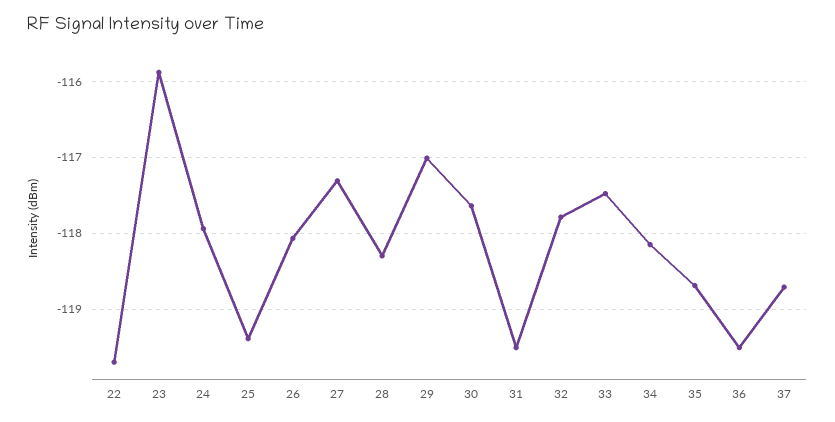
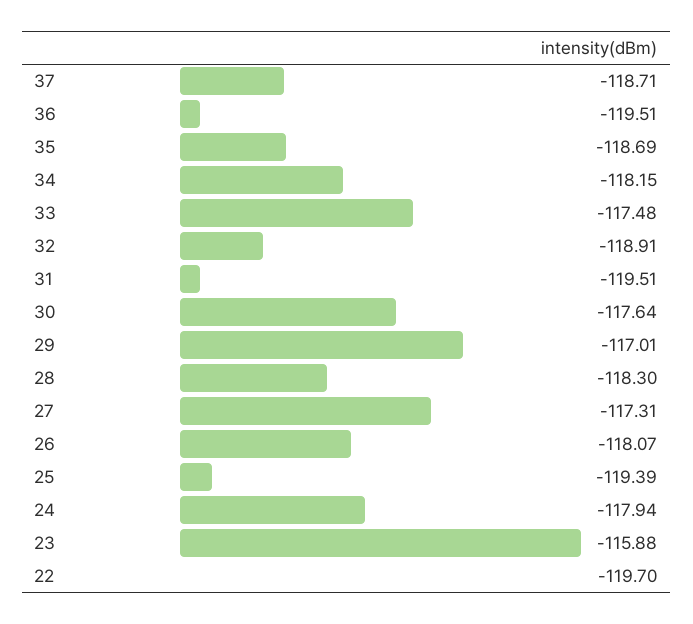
32: -117.8 -> -118.91

